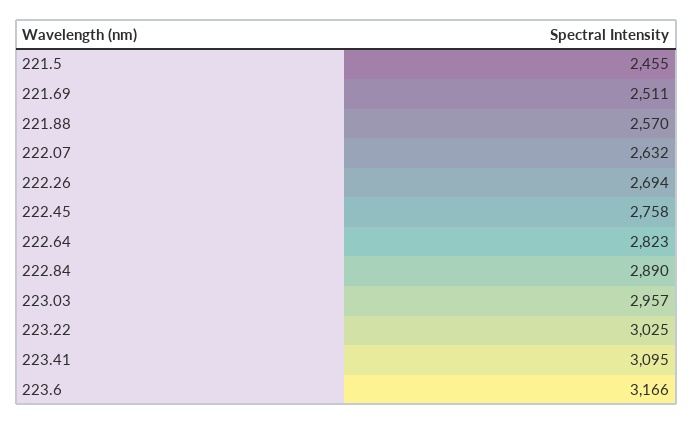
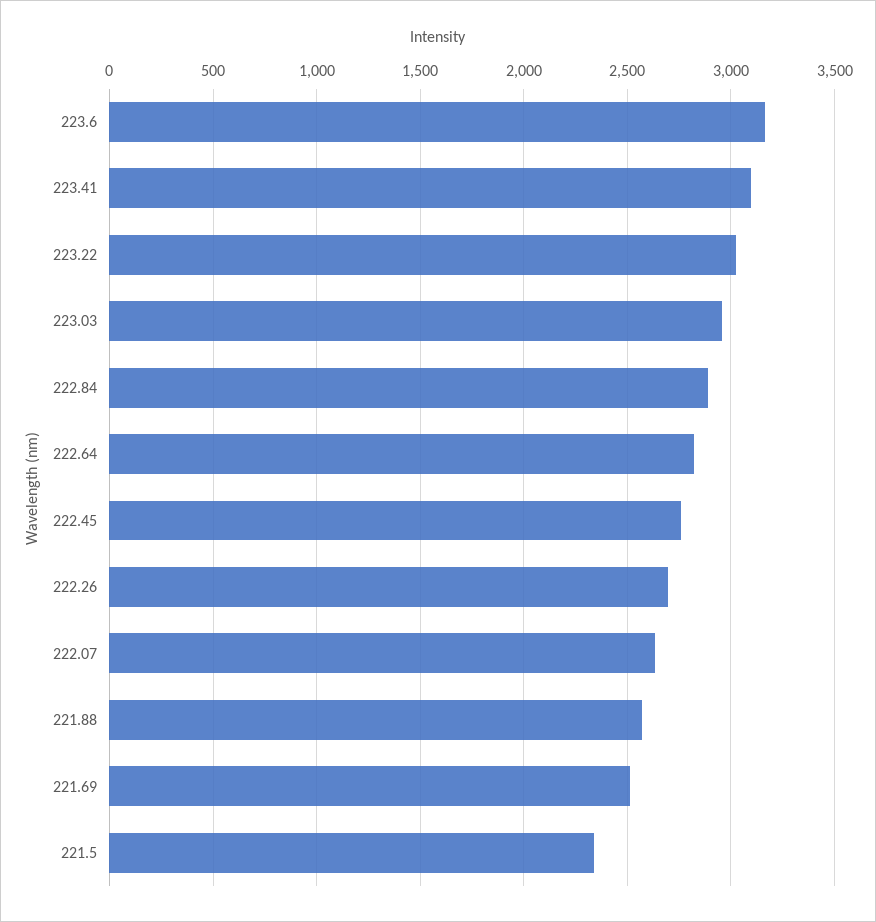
221.5: 2455 -> 2350

